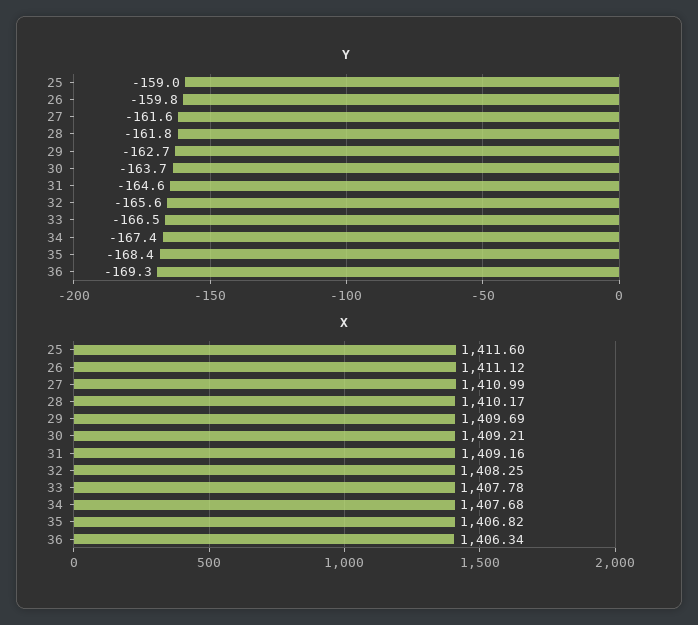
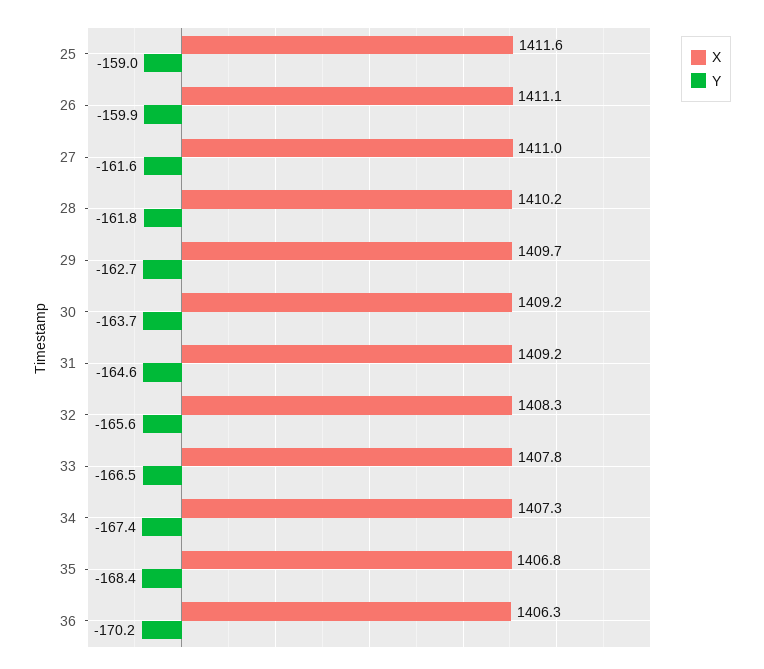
Y, 26: -159.8 -> -159.9
Y, 36: -169.3 -> -170.2
X, 34: 1407.68 -> 1407.3

